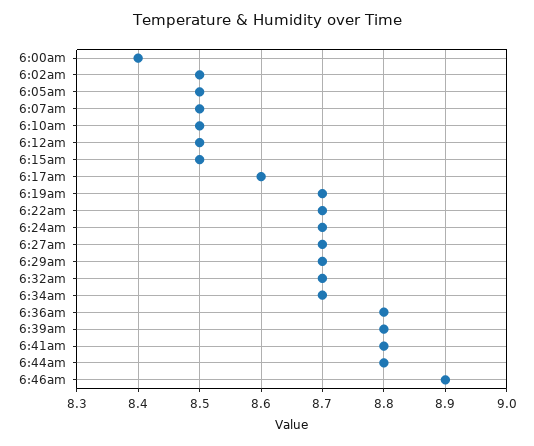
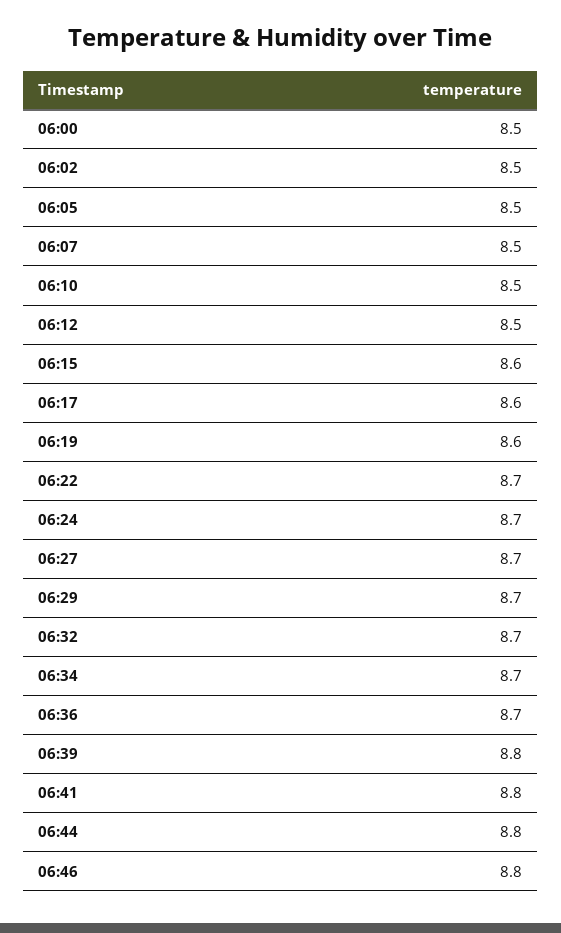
6:00am: 8.4 -> 8.5
6:15am: 8.5 -> 8.6
6:19am: 8.7 -> 8.6
6:36am: 8.8 -> 8.7
6:46am: 8.9 -> 8.8

